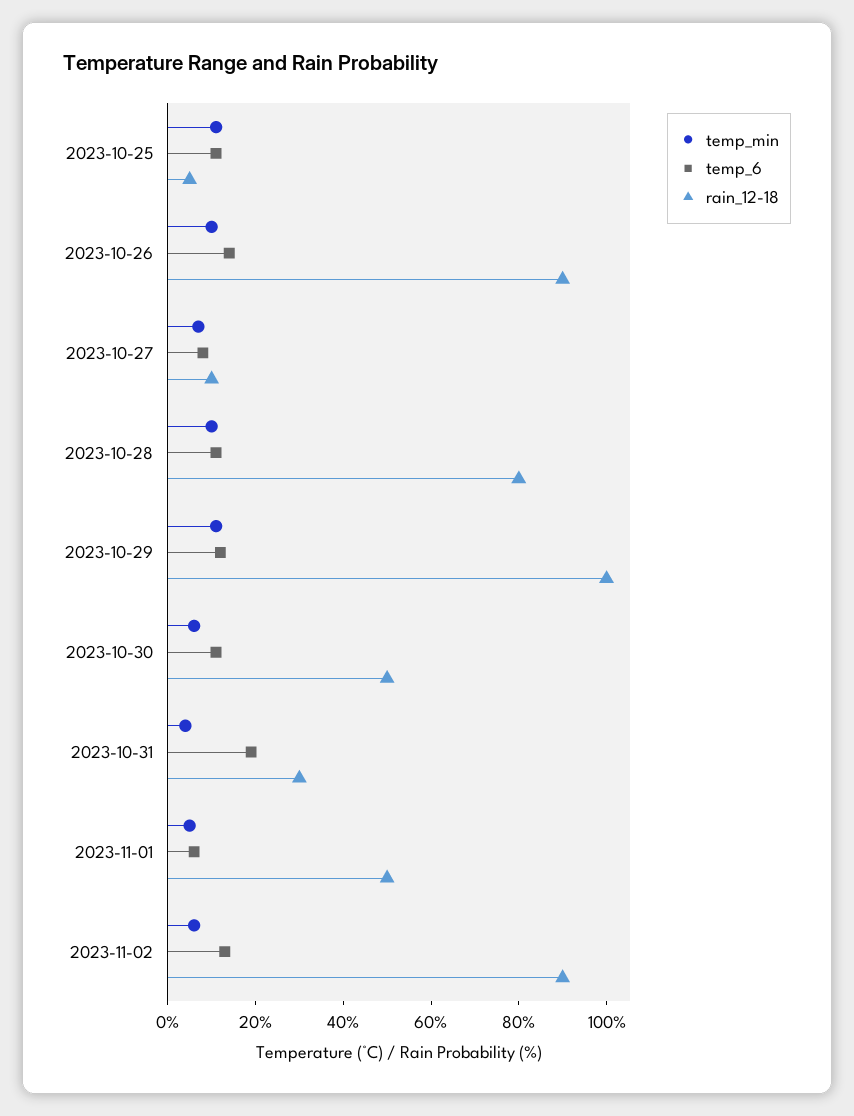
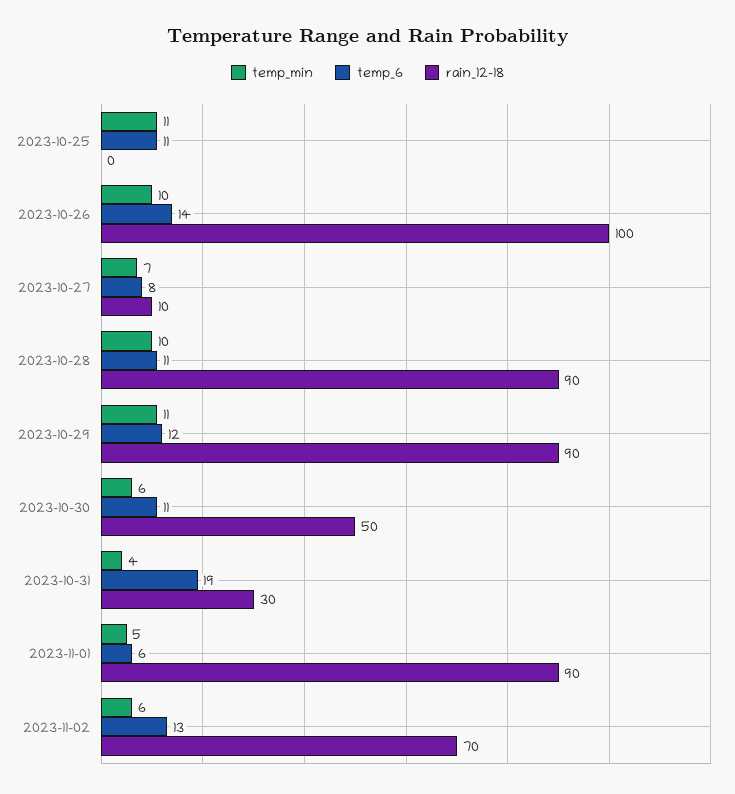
rain_12-18, 2023-10-25: 5 -> 0
rain_12-18, 2023-10-26: 90 -> 100
rain_12-18, 2023-10-28: 80 -> 90
rain_12-18, 2023-10-29: 100 -> 90
rain_12-18, 2023-11-01: 50 -> 90
rain_12-18, 2023-11-02: 90 -> 70

